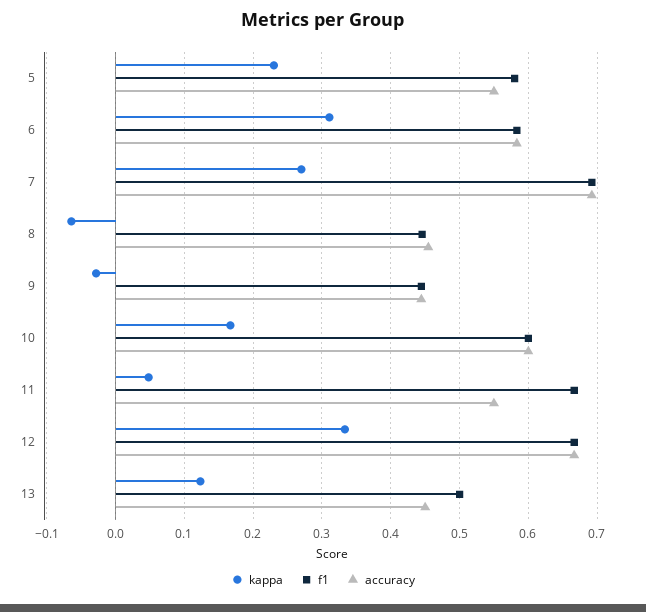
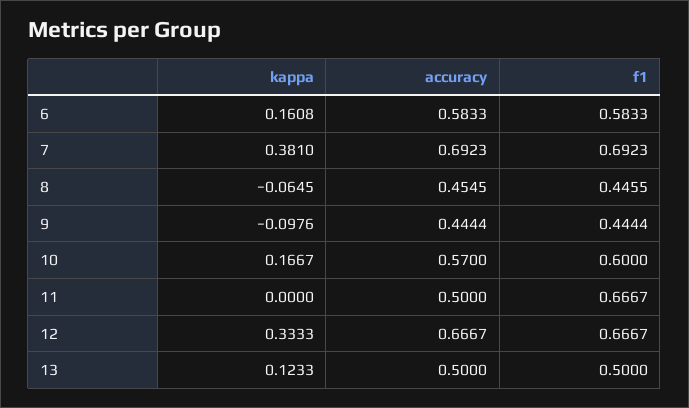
kappa, 5: 0.23 -> none
f1, 5: 0.58 -> none
accuracy, 5: 0.55 -> none
kappa, 6: 0.31 -> 0.1608
kappa, 7: 0.27 -> 0.381
kappa, 9: -0.03 -> -0.0976
accuracy, 10: 0.6 -> 0.57
kappa, 11: 0.05 -> 0
accuracy, 11: 0.55 -> 0.5
accuracy, 13: 0.45 -> 0.5

